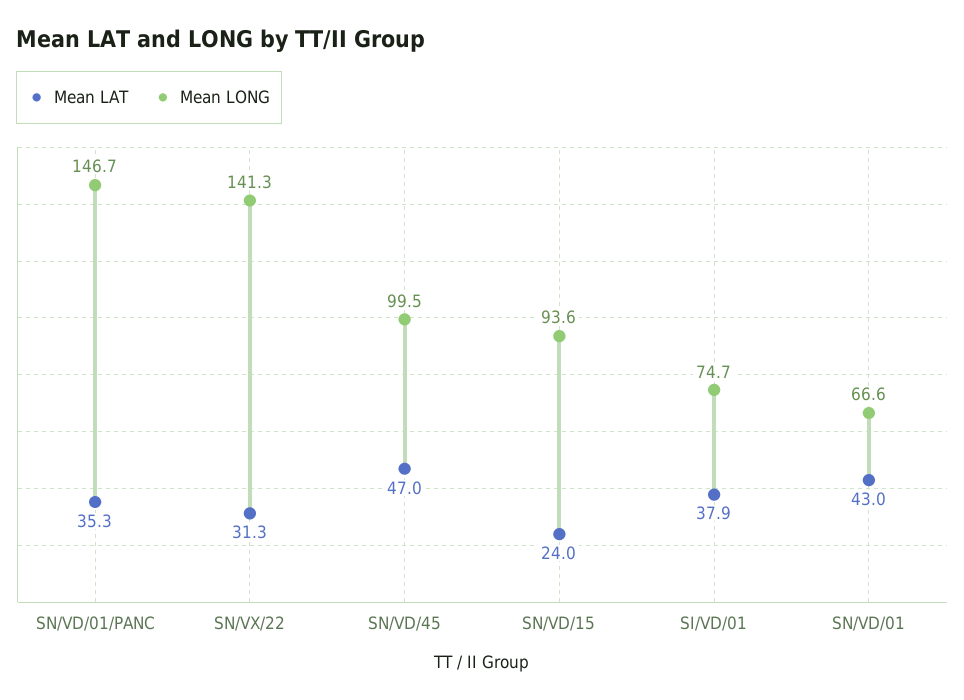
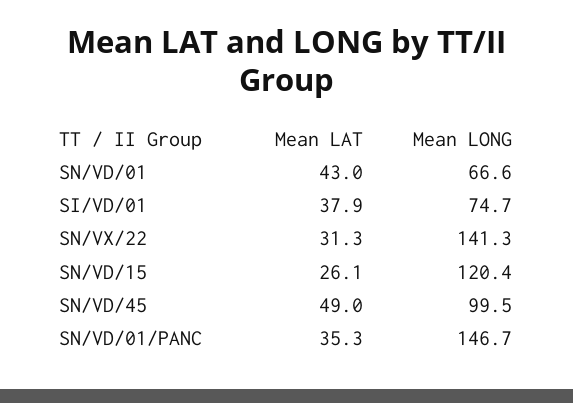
Mean LAT, SN/VD/45: 47 -> 49
Mean LAT, SN/VD/15: 24 -> 26.1
Mean LONG, SN/VD/15: 93.6 -> 120.4

